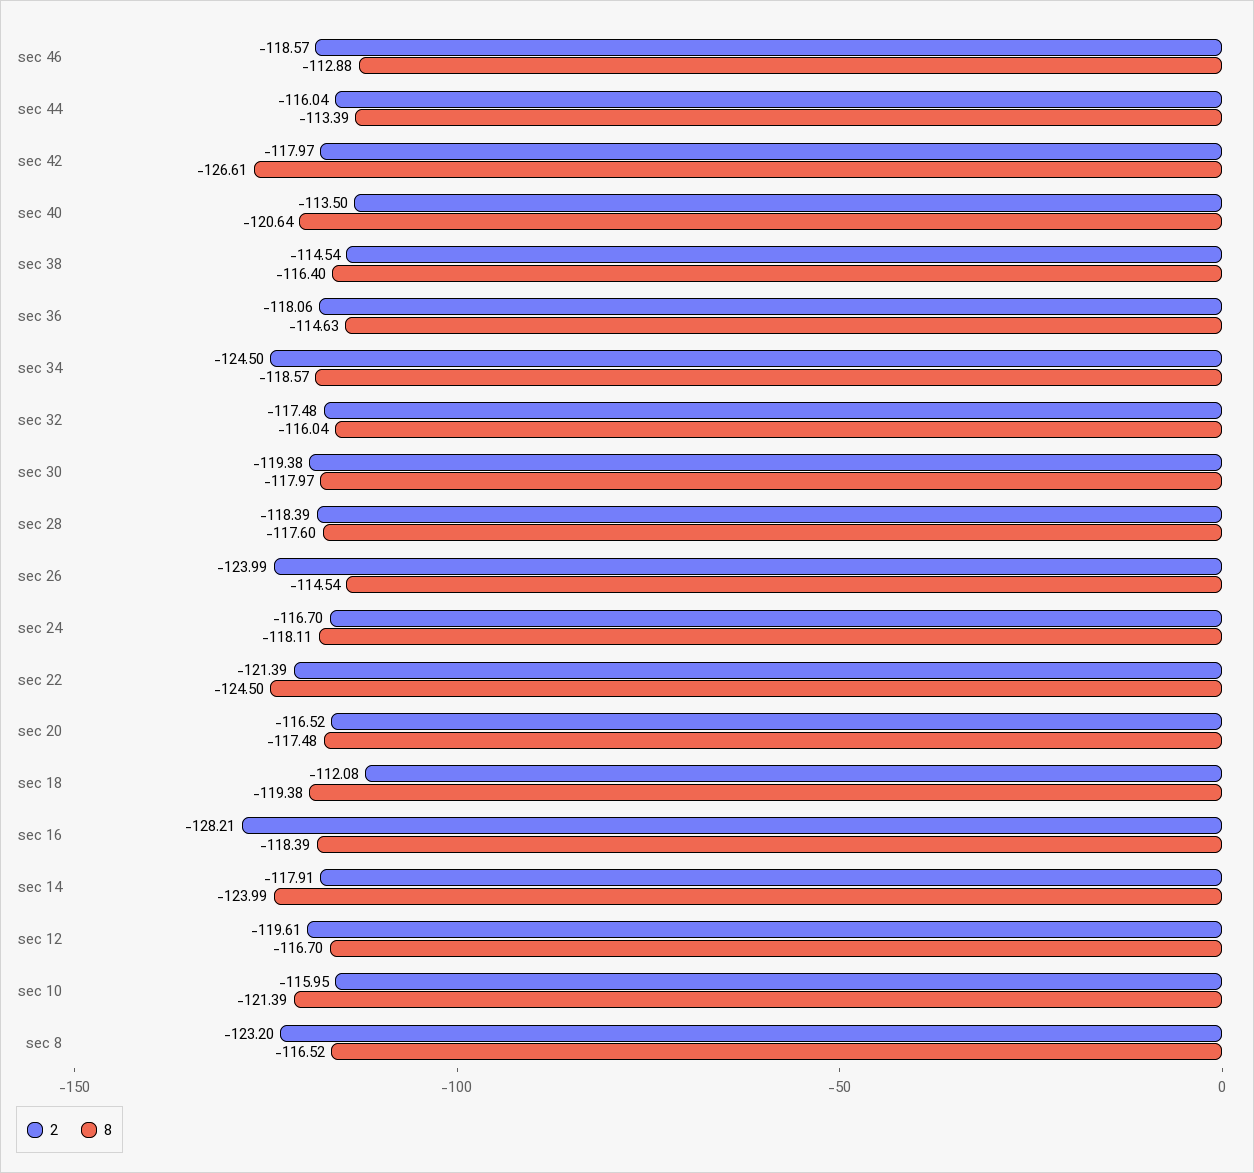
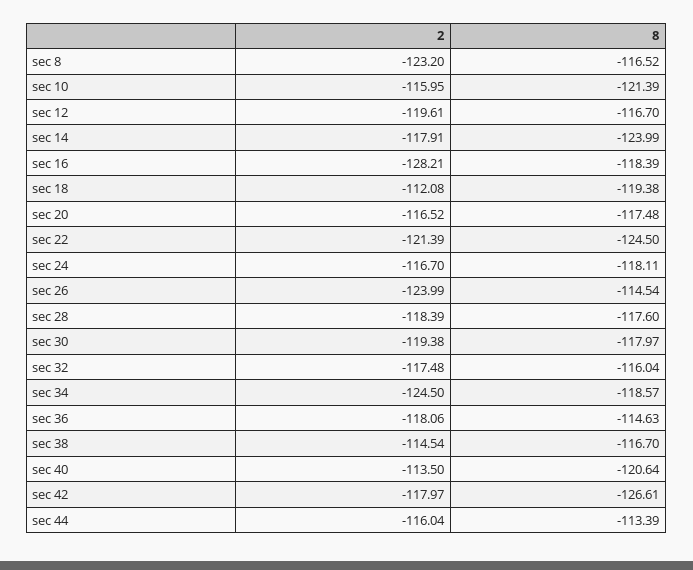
2, sec 46: -118.57 -> none
8, sec 46: -112.88 -> none
8, sec 38: -116.4 -> -116.7

